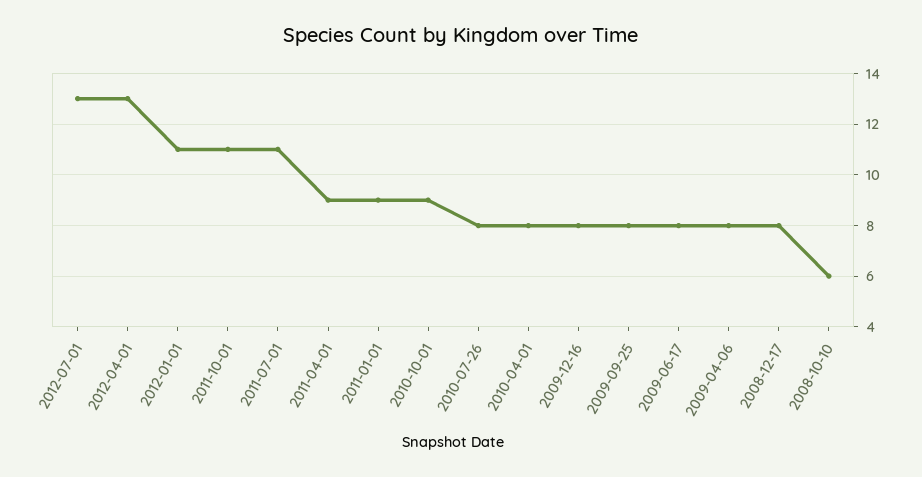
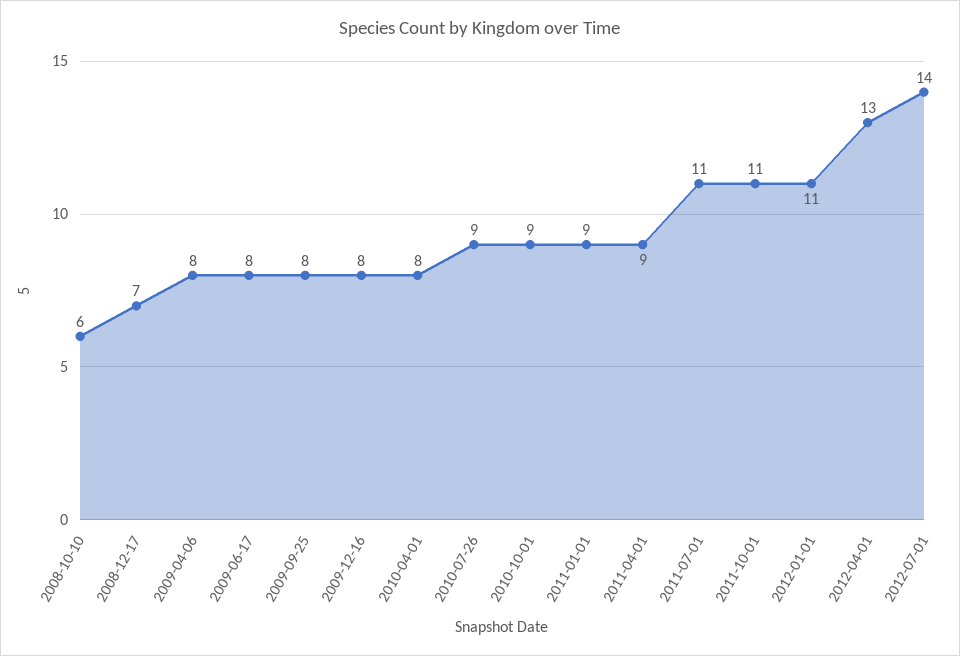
2012-07-01: 13 -> 14
2010-07-26: 8 -> 9
2008-12-17: 8 -> 7

